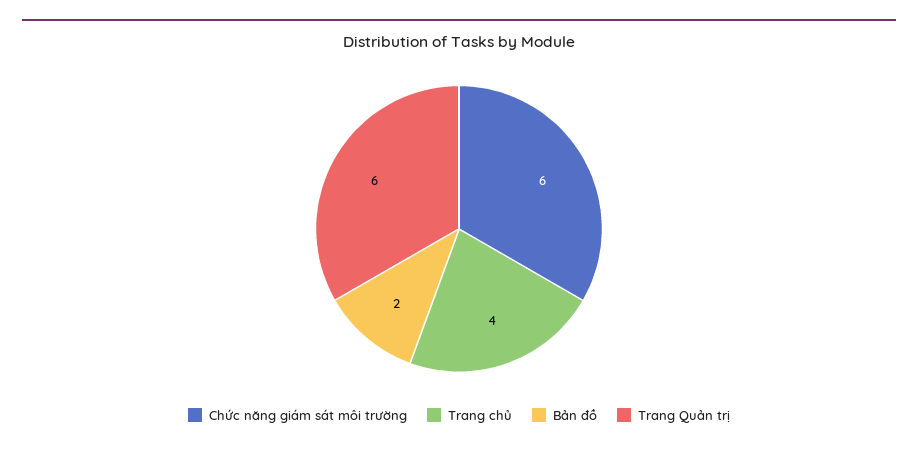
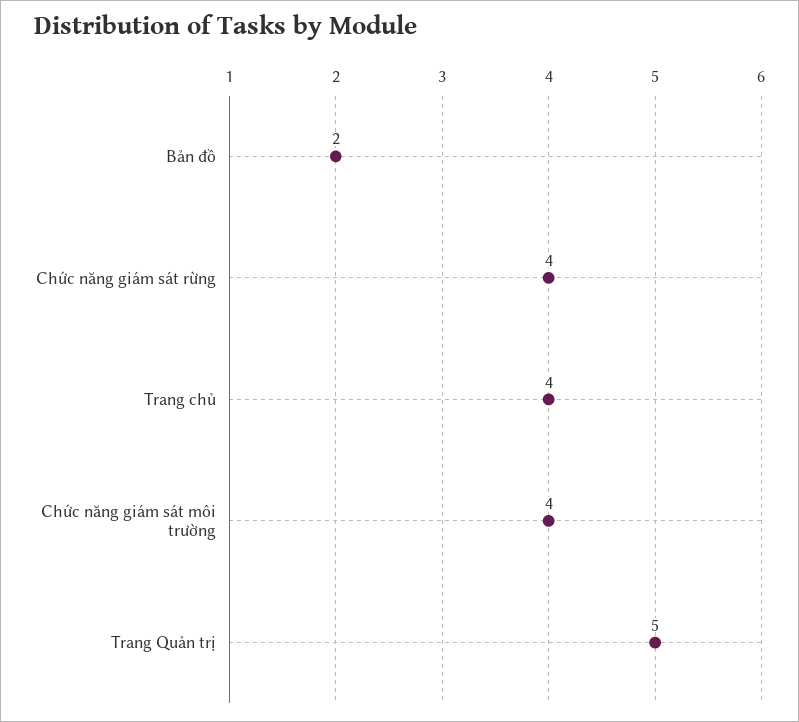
Chức năng giám sát môi trường: 6 -> 4
Trang Quản trị: 6 -> 5
Chức năng giám sát rừng: none -> 4

